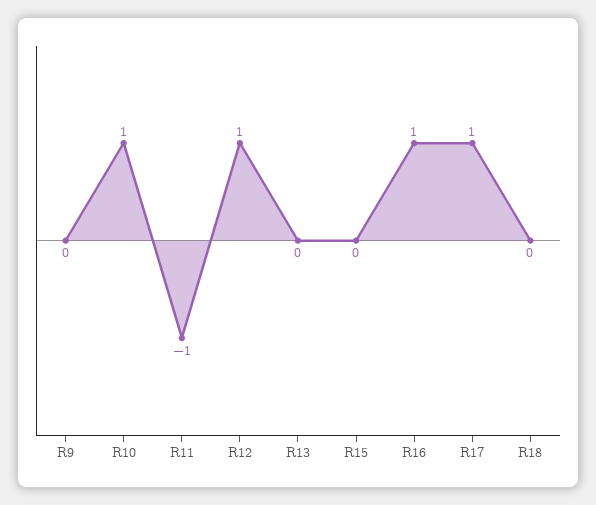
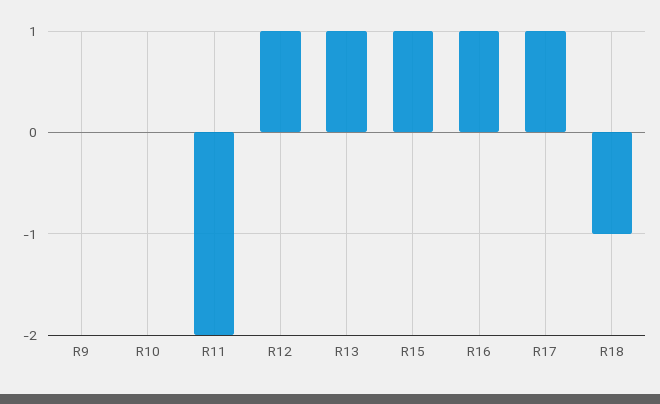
R10: 1 -> 0
R11: -1 -> -2
R13: 0 -> 1
R15: 0 -> 1
R18: 0 -> -1

